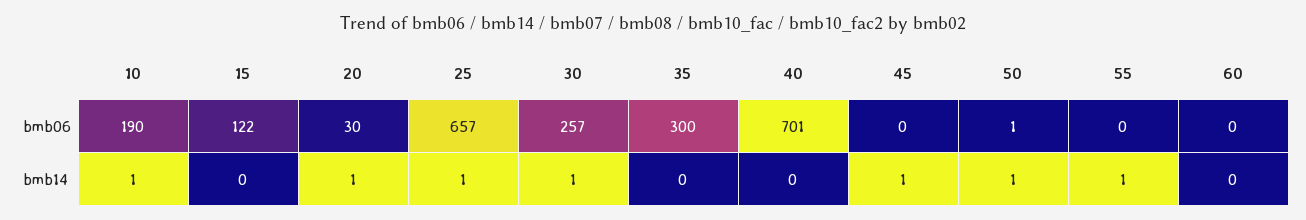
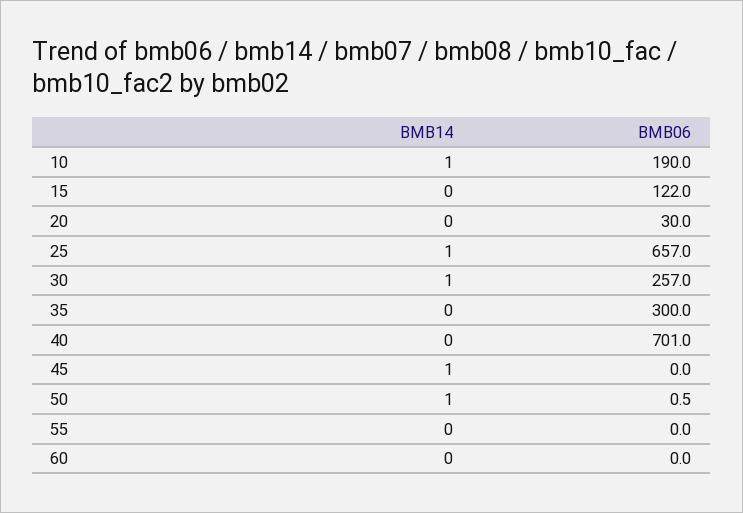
20, bmb14: 1 -> 0
55, bmb14: 1 -> 0

